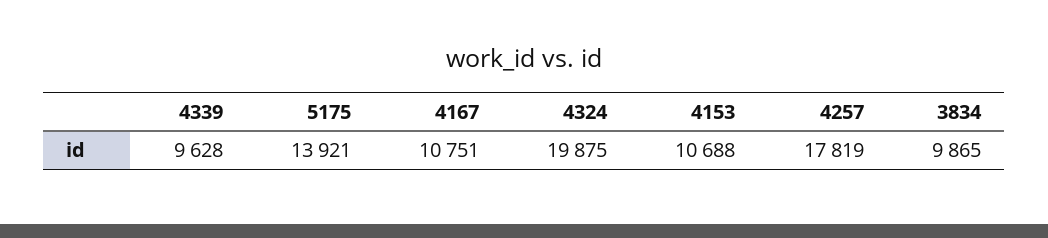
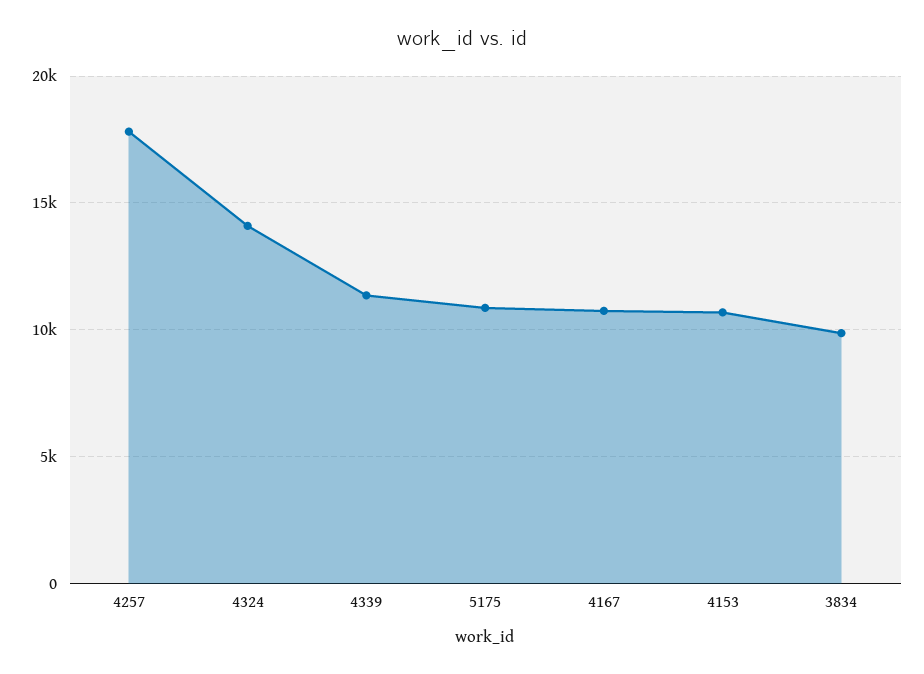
4339: 9628 -> 11500
5175: 13921 -> 11000
4324: 19875 -> 14000

